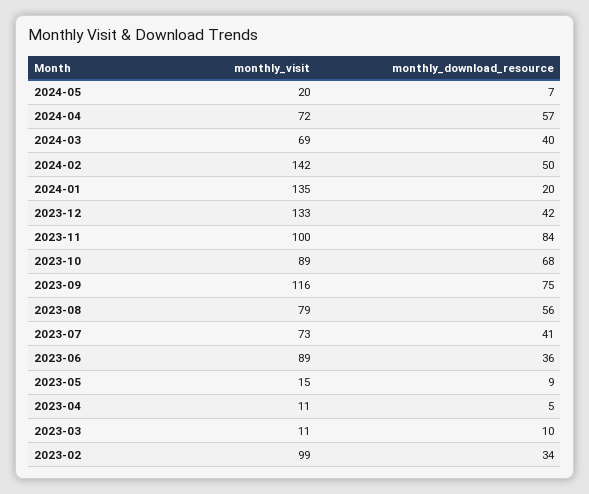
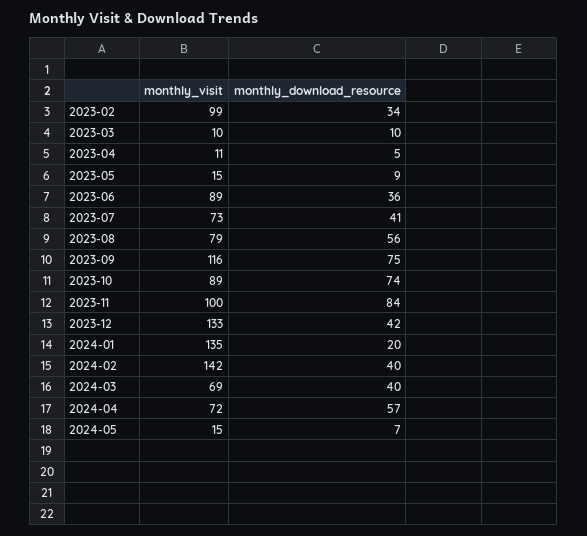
monthly_visit, 2024-05: 20 -> 15
monthly_download_resource, 2024-02: 50 -> 40
monthly_download_resource, 2023-10: 68 -> 74
monthly_visit, 2023-03: 11 -> 10

